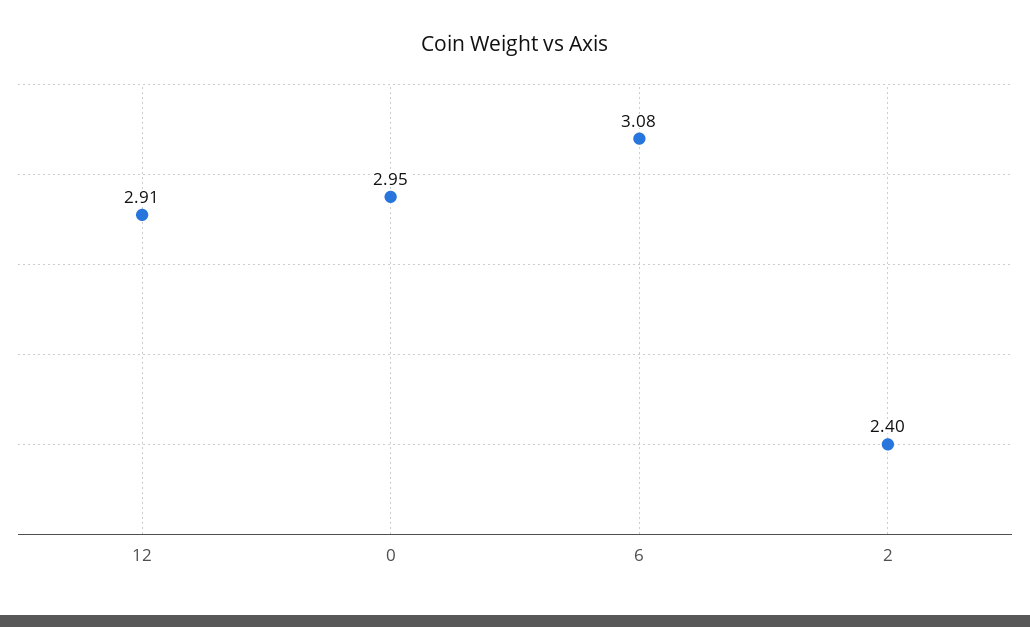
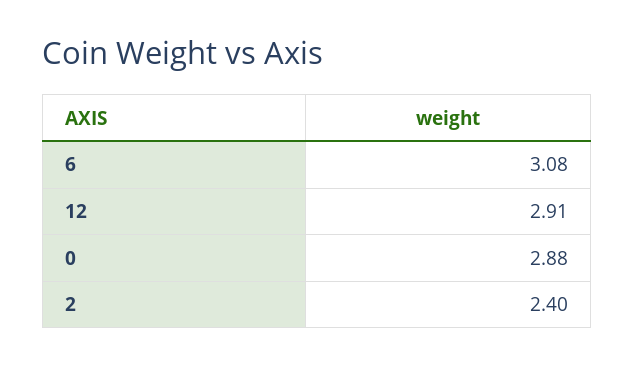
0: 2.95 -> 2.88

